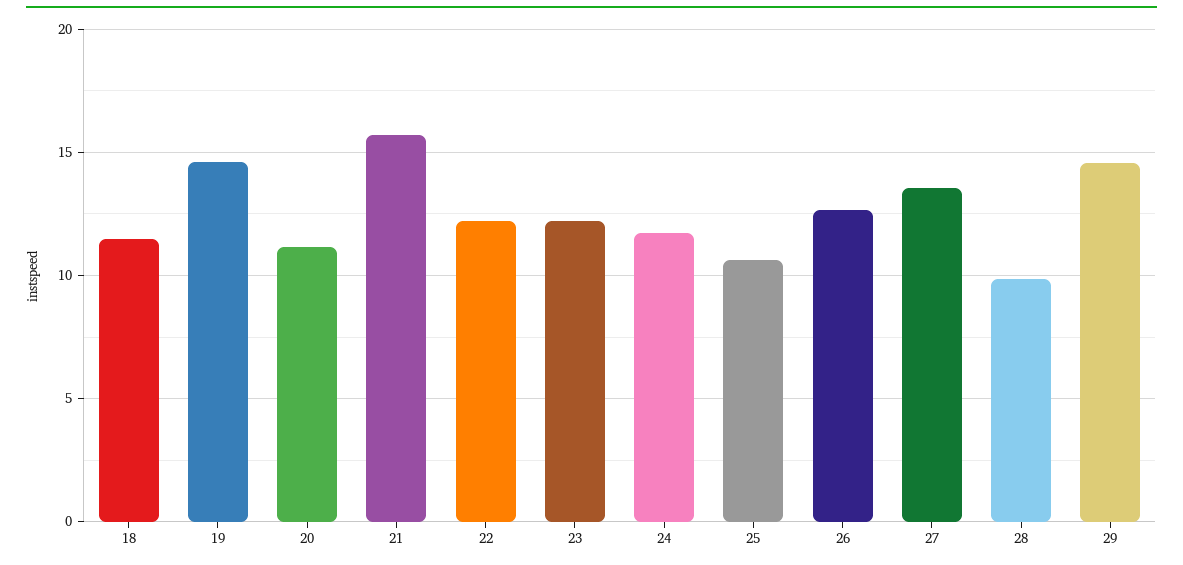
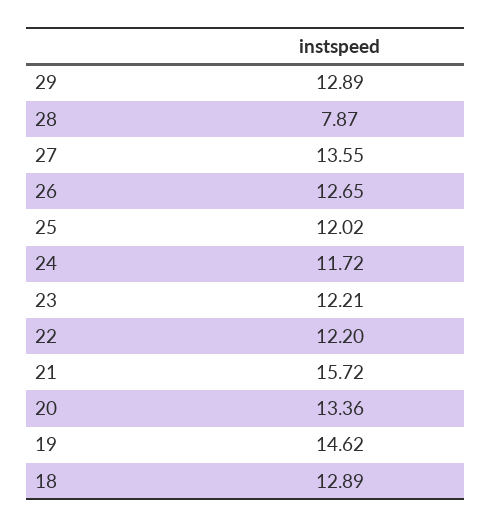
18: 11.5 -> 12.89
20: 11 -> 13.36
25: 10.5 -> 12.02
28: 10 -> 7.87
29: 14.5 -> 12.89

